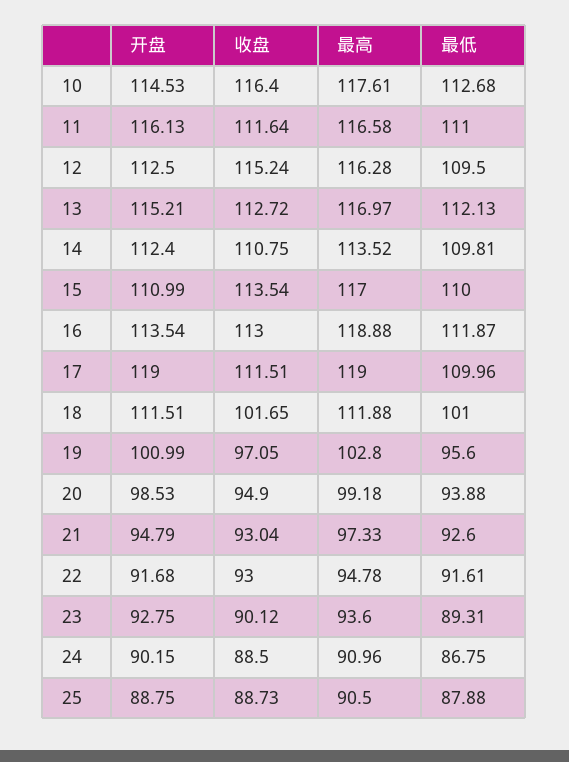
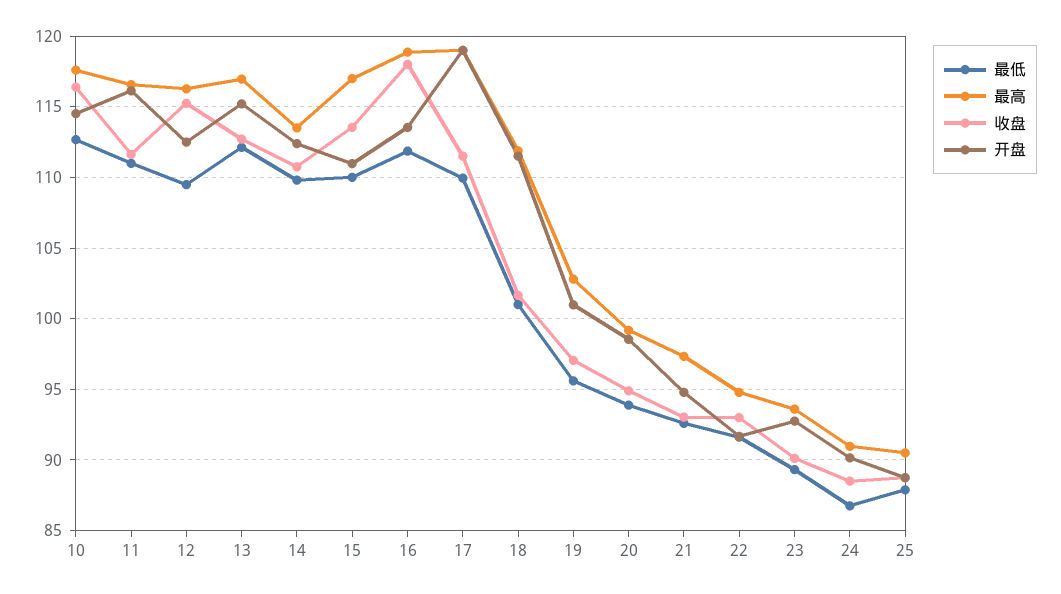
收盘, 16: 113 -> 118

